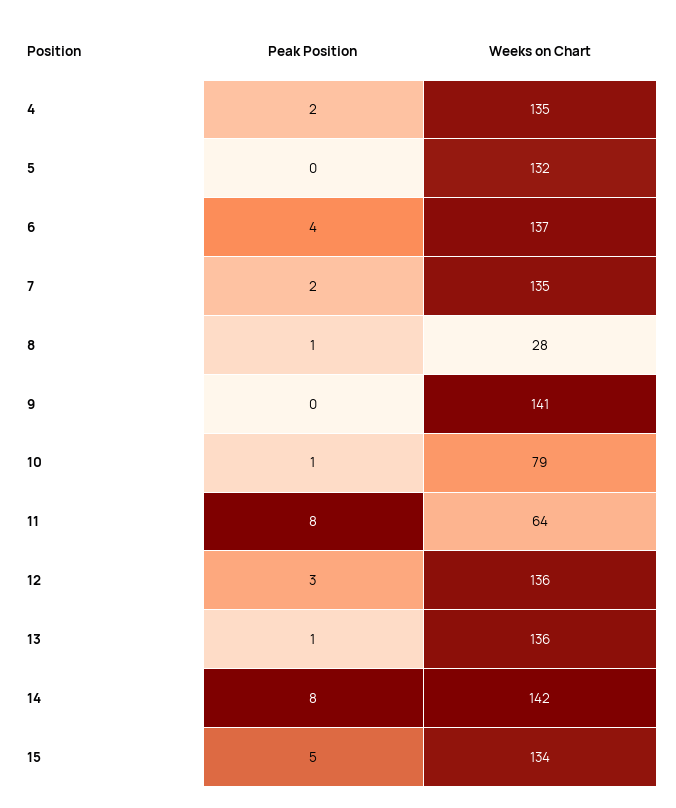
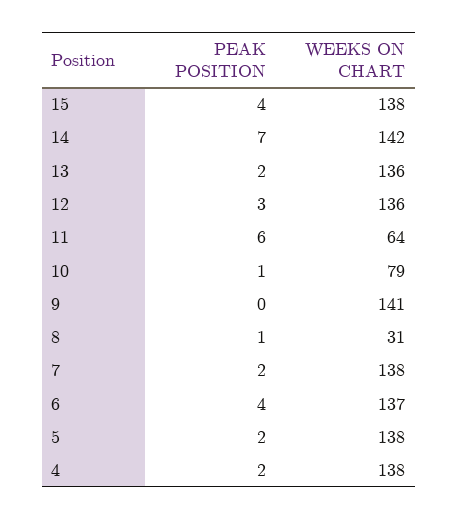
Weeks on Chart, 4: 135 -> 138
Peak Position, 5: 0 -> 2
Weeks on Chart, 5: 132 -> 138
Weeks on Chart, 7: 135 -> 138
Weeks on Chart, 8: 28 -> 31
Peak Position, 11: 8 -> 6
Peak Position, 13: 1 -> 2
Peak Position, 14: 8 -> 7
Peak Position, 15: 5 -> 4
Weeks on Chart, 15: 134 -> 138

